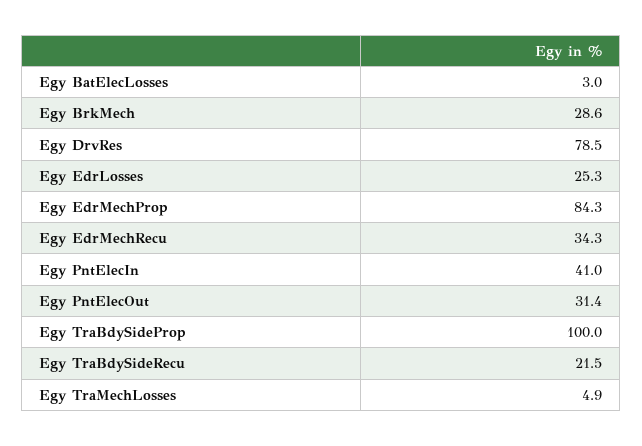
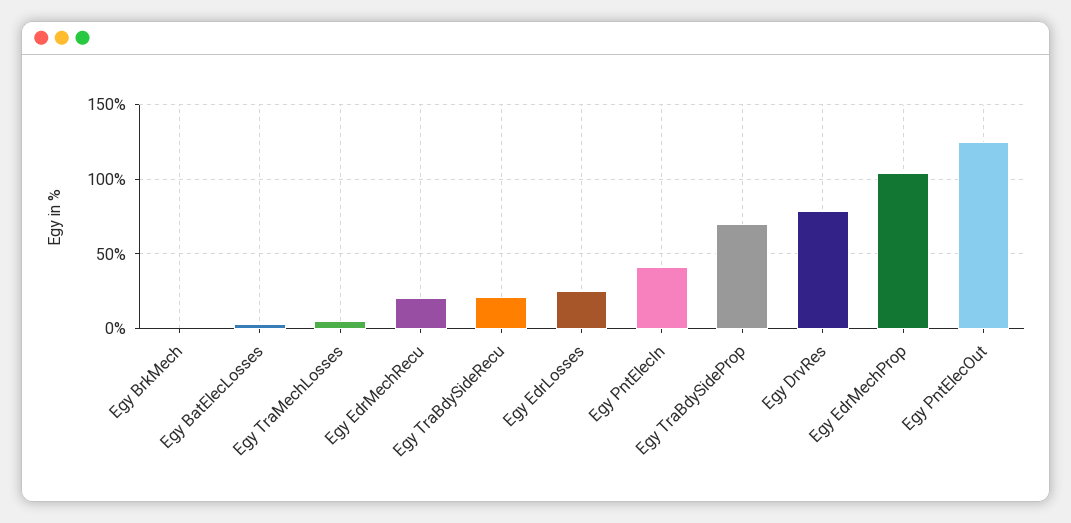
Egy BrkMech: 28.6 -> 0
Egy EdrMechProp: 84.3 -> 105
Egy EdrMechRecu: 34.3 -> 20
Egy PntElecOut: 31.4 -> 125
Egy TraBdySideProp: 100 -> 70

